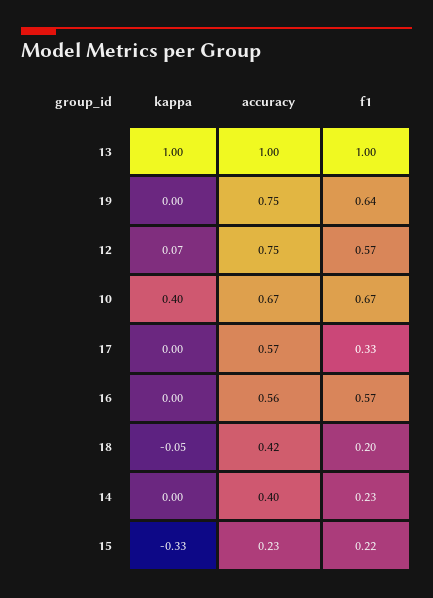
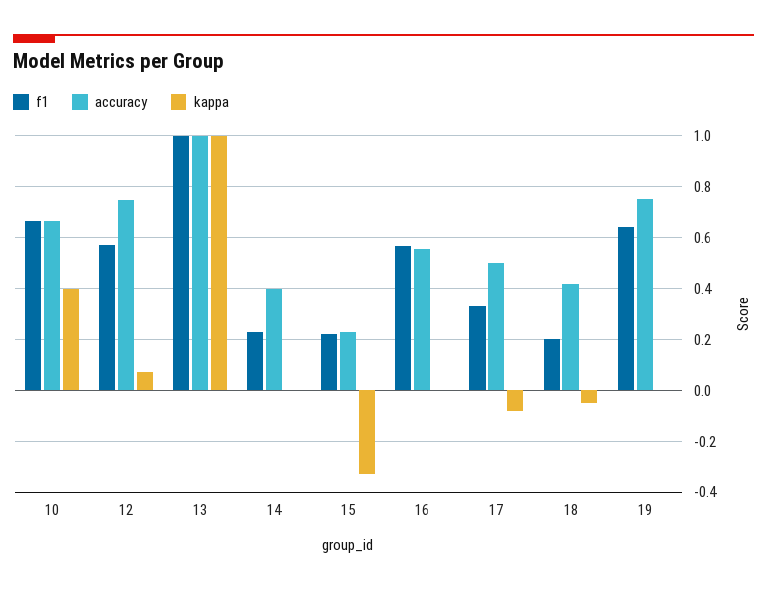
kappa, 17: 0 -> -0.075
accuracy, 17: 0.57 -> 0.5

